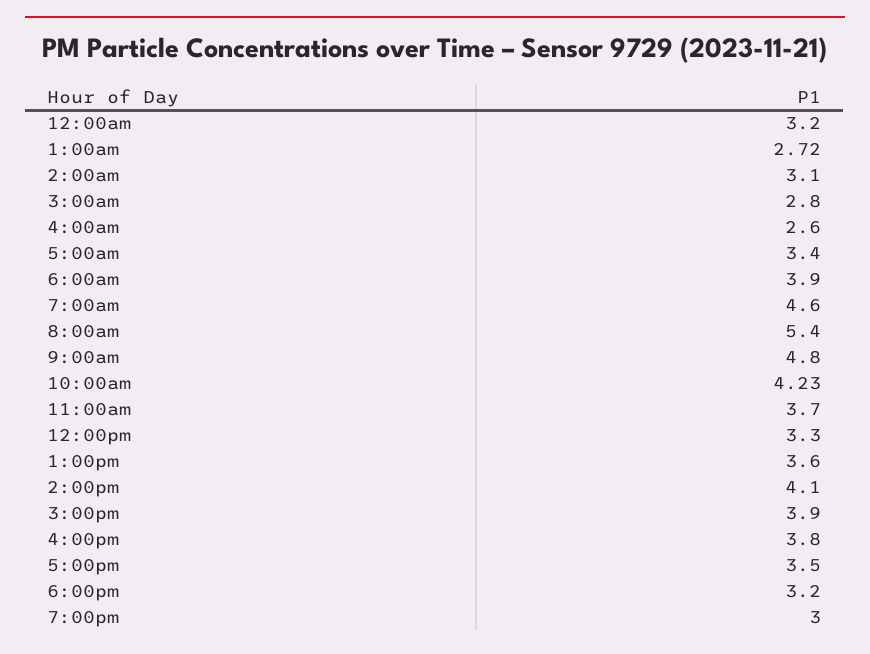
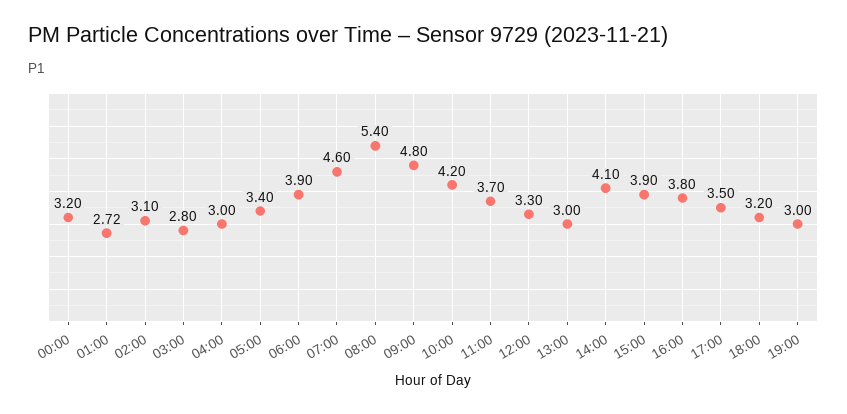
4:00am: 2.6 -> 3
10:00am: 4.23 -> 4.2
1:00pm: 3.6 -> 3

